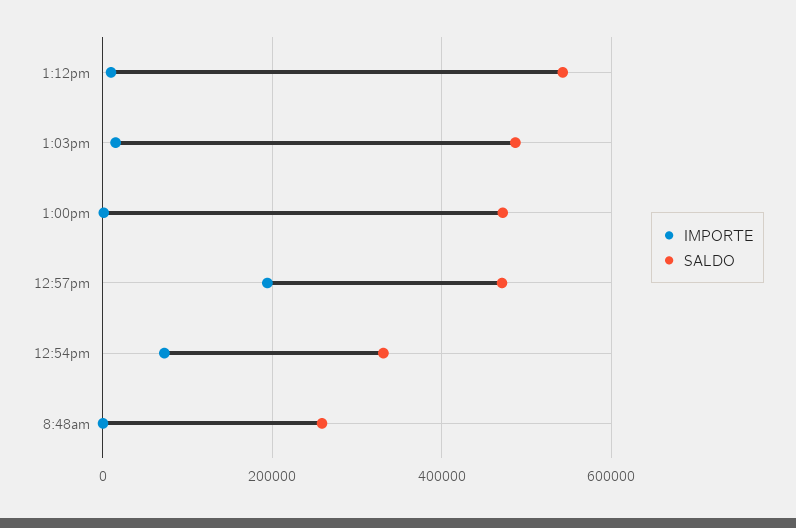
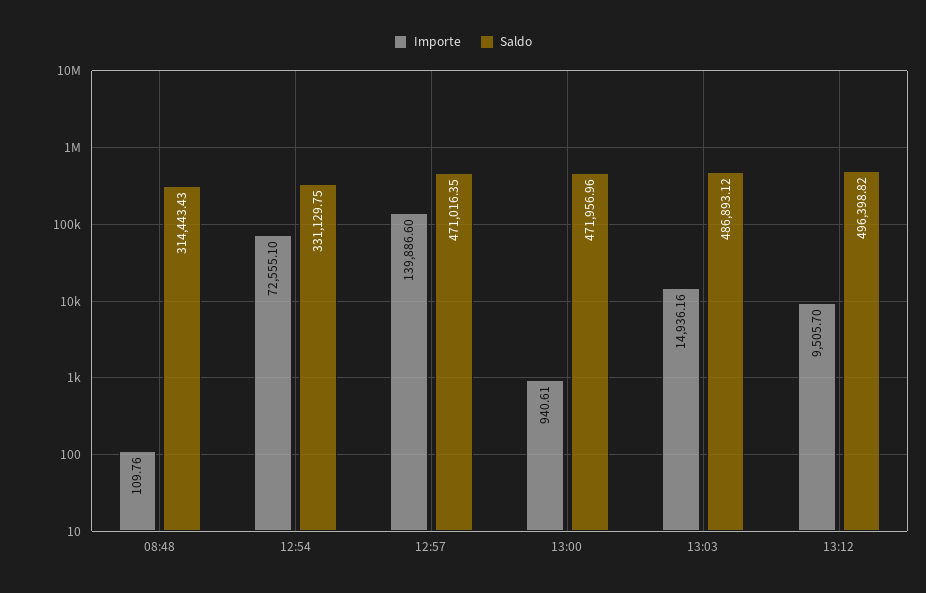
SALDO, 1:12pm: 540000 -> 496398.82
IMPORTE, 12:57pm: 200000 -> 139886.6
SALDO, 8:48am: 260000 -> 314443.43

